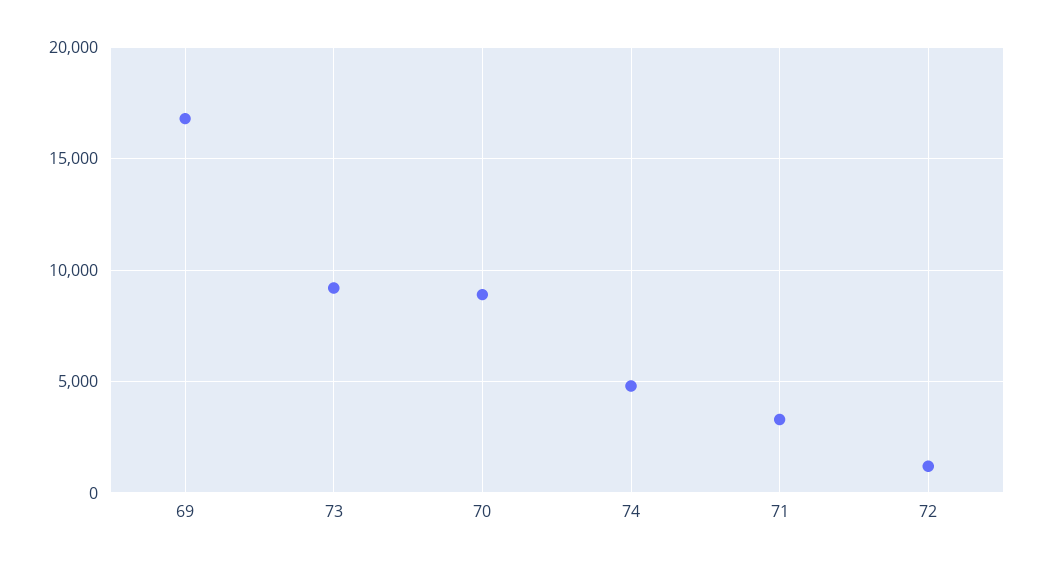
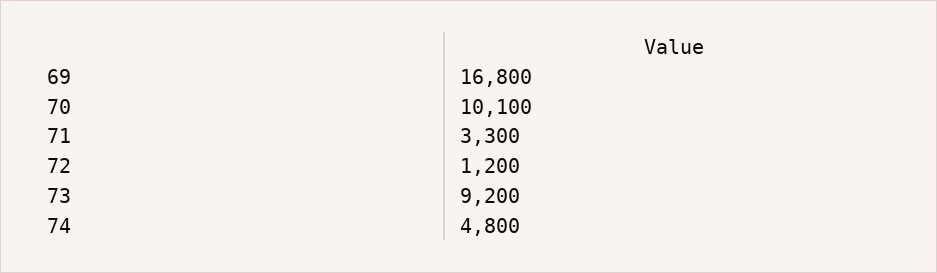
70: 9000 -> 10100

